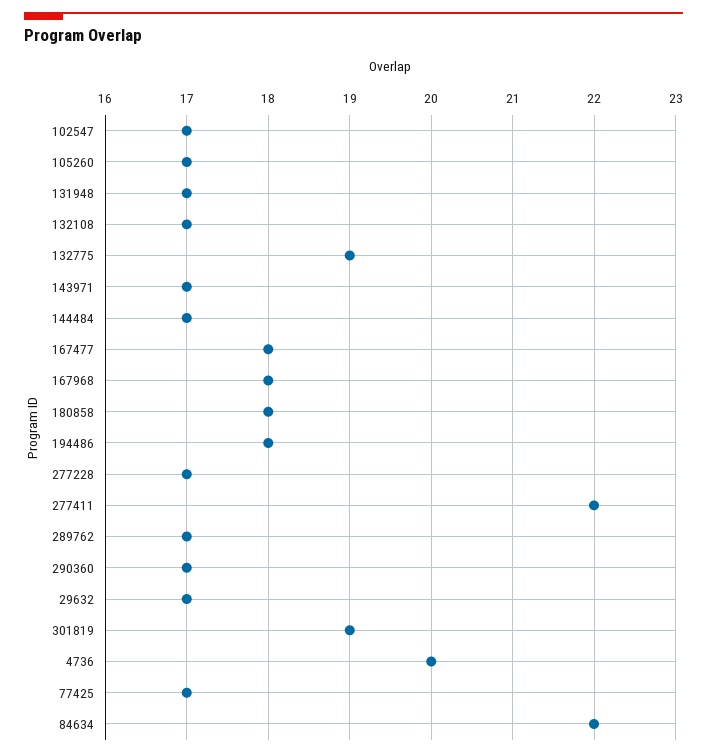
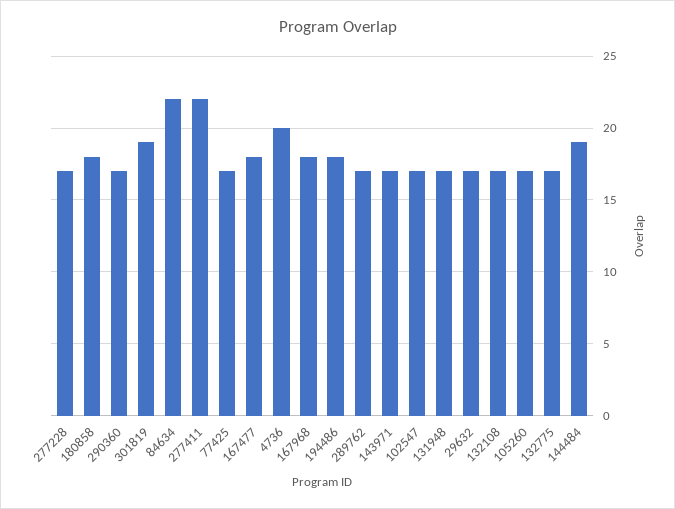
132775: 19 -> 17
144484: 17 -> 19

